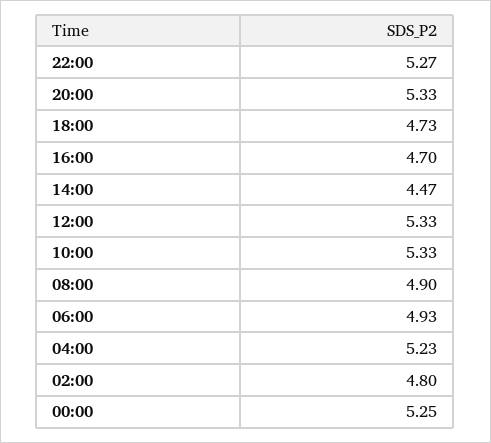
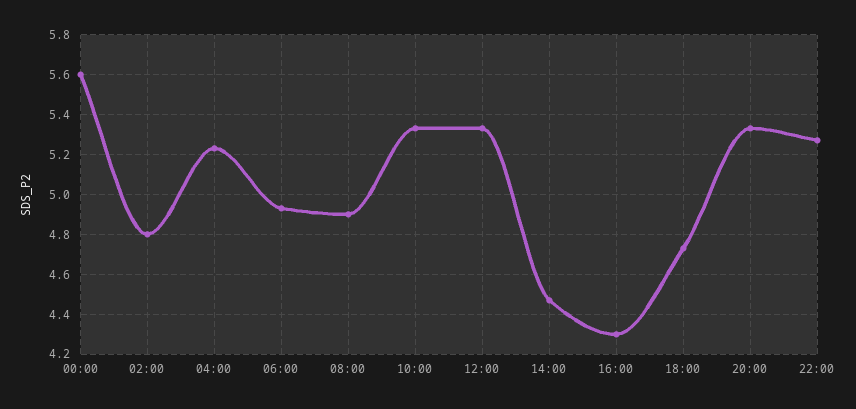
16:00: 4.7 -> 4.3
00:00: 5.25 -> 5.6

